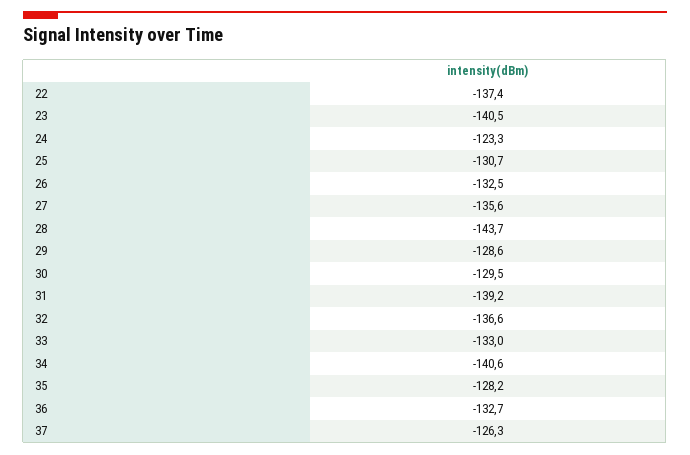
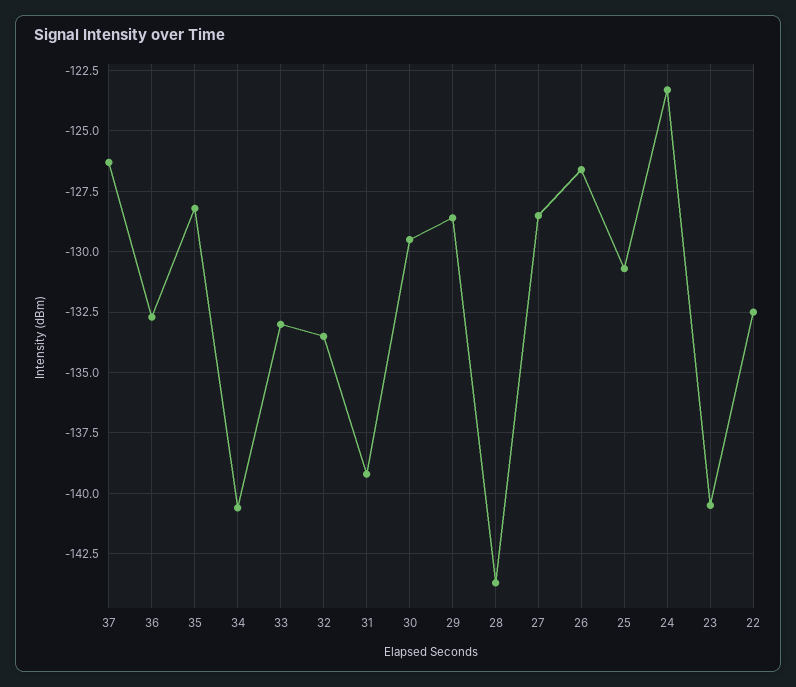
22: -137.4 -> -132.5
26: -132.5 -> -126.5
27: -135.6 -> -128.5
32: -136.6 -> -133.5

